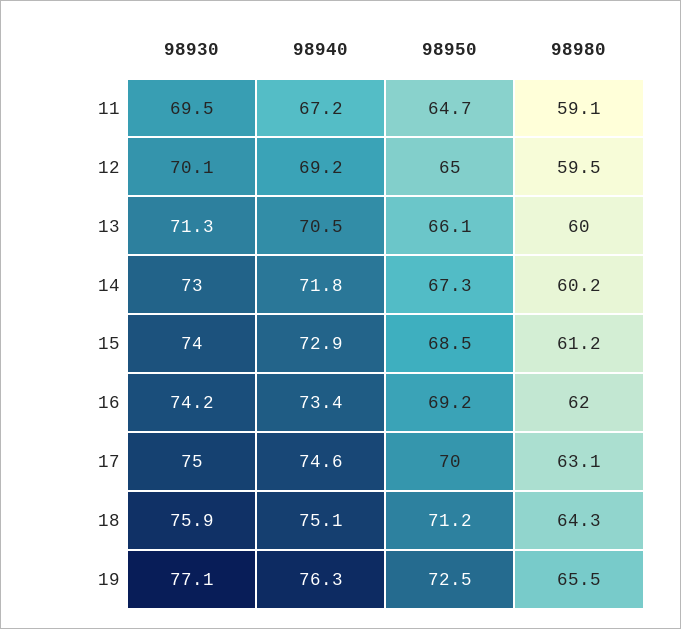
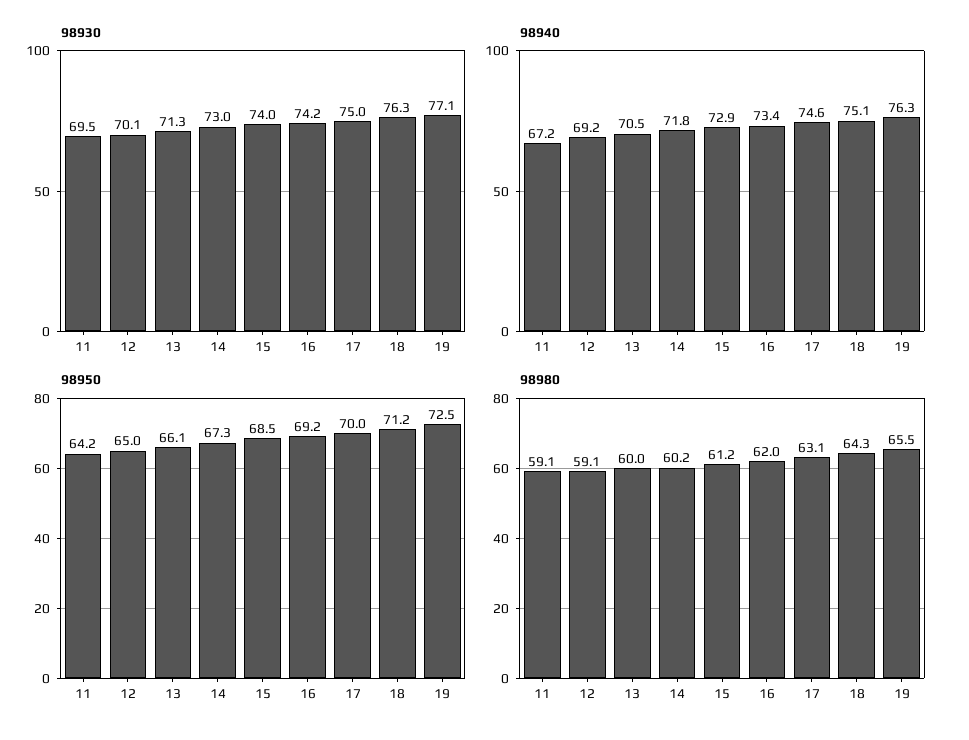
98950, 11: 64.7 -> 64.2
98980, 12: 59.5 -> 59.1
98930, 18: 75.9 -> 76.3

